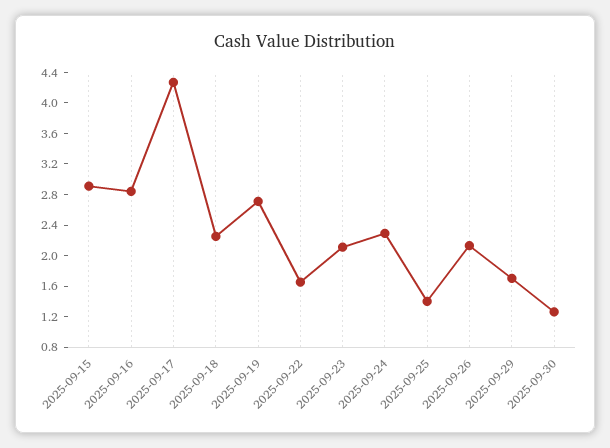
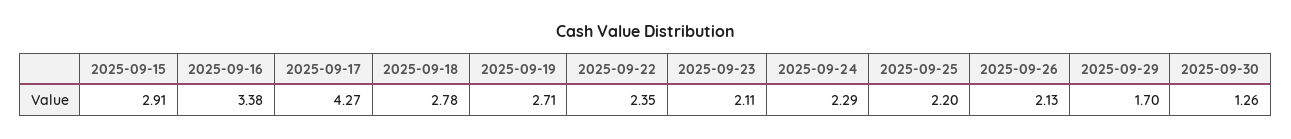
2025-09-16: 2.8 -> 3.38
2025-09-18: 2.2 -> 2.78
2025-09-22: 1.6 -> 2.35
2025-09-25: 1.4 -> 2.2

